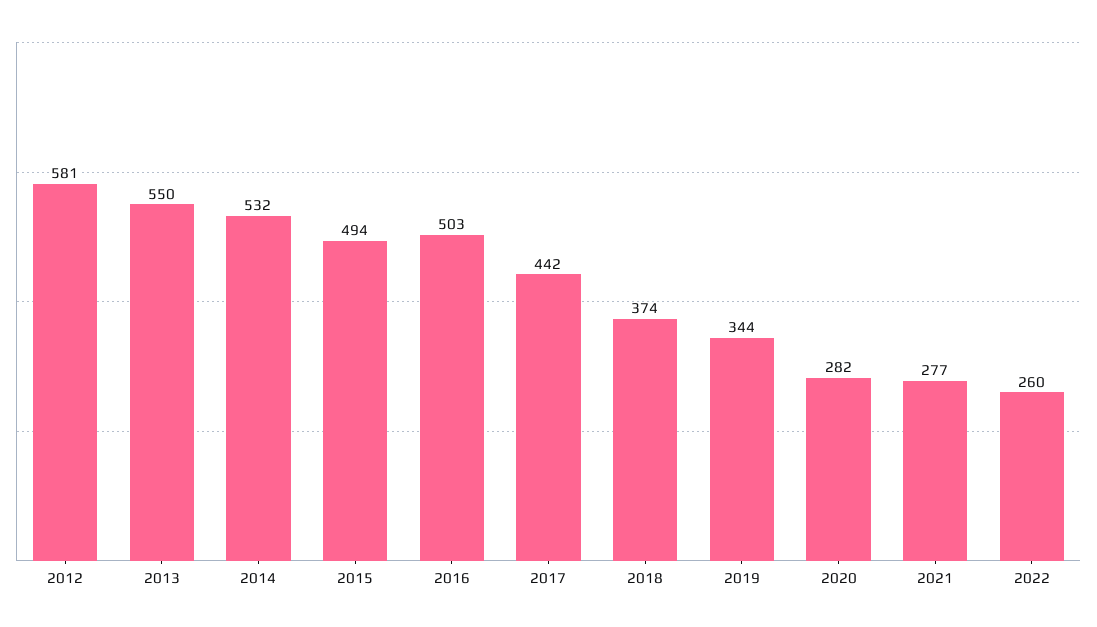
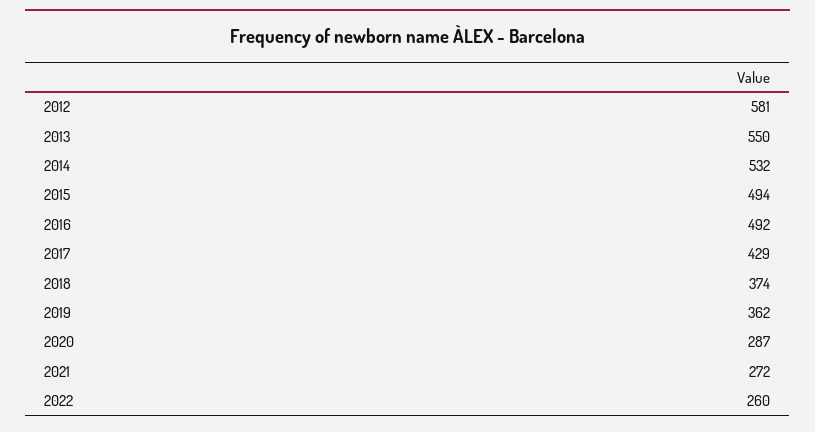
2016: 503 -> 492
2017: 442 -> 429
2019: 344 -> 362
2020: 282 -> 287
2021: 277 -> 272

